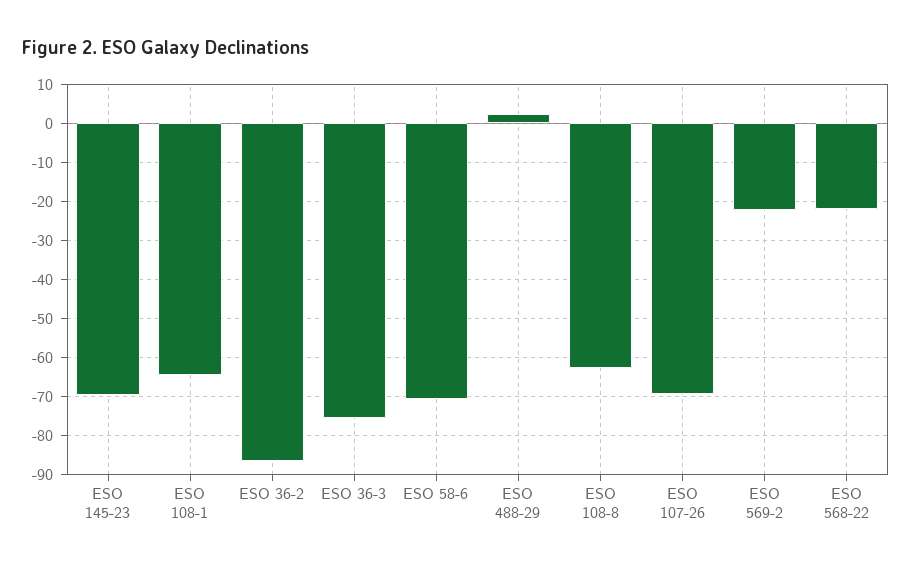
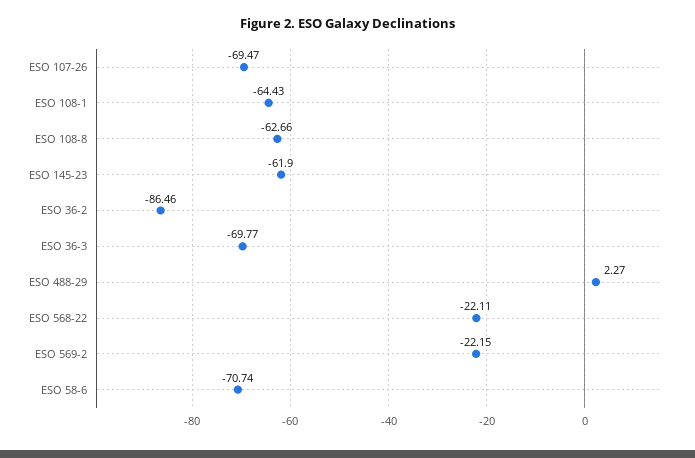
ESO 145-23: -70 -> -61.9
ESO 36-3: -76 -> -69.77

